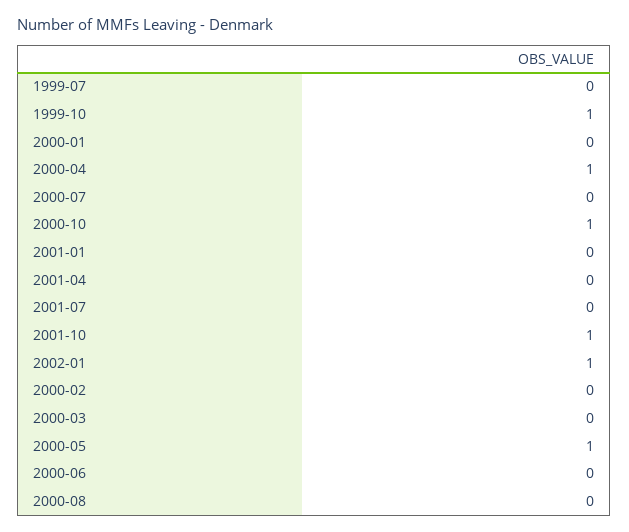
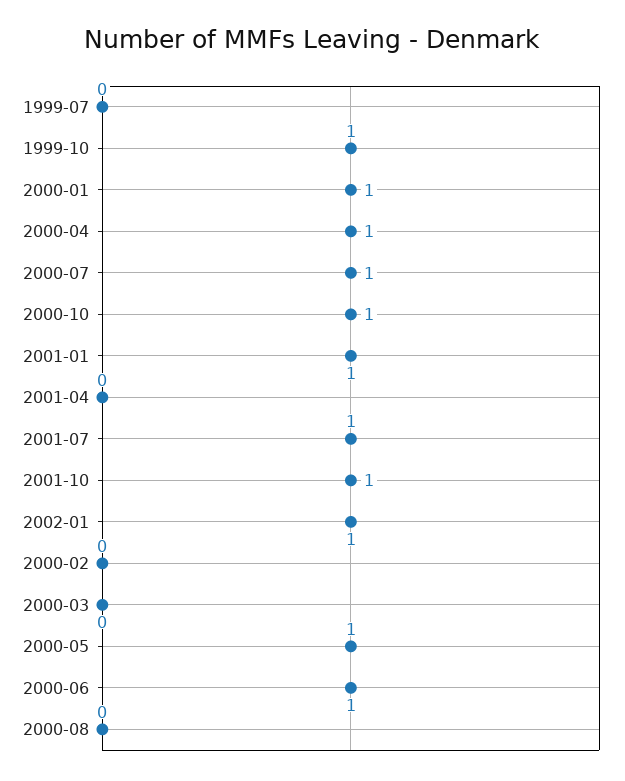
2000-01: 0 -> 1
2000-07: 0 -> 1
2001-01: 0 -> 1
2001-07: 0 -> 1
2000-06: 0 -> 1

